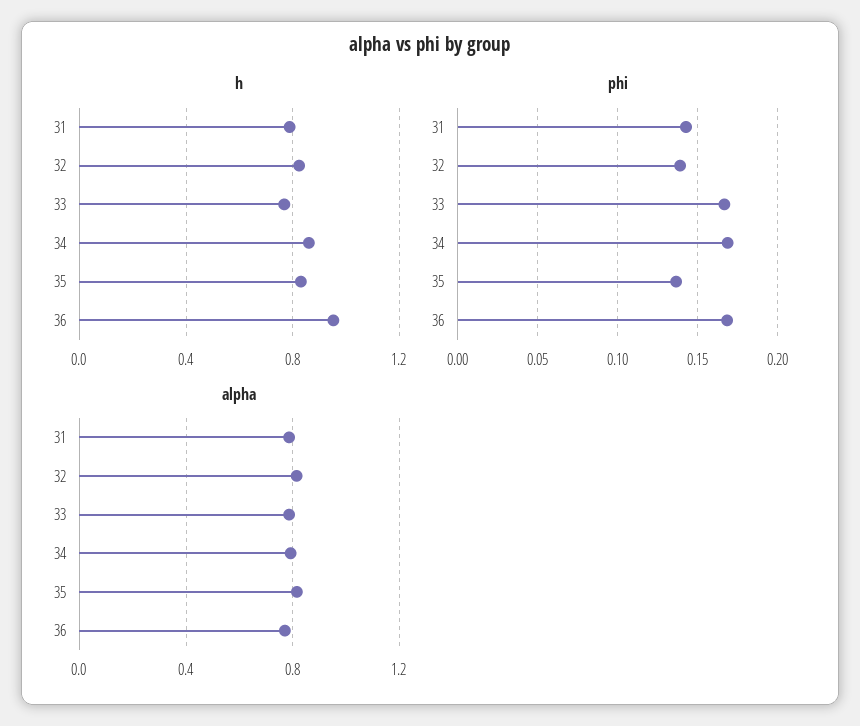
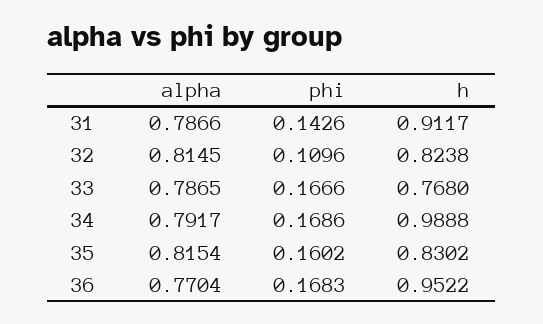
h, 31: 0.8 -> 0.9117
h, 34: 0.85 -> 0.9888
phi, 32: 0.14 -> 0.1096
phi, 35: 0.135 -> 0.1602

